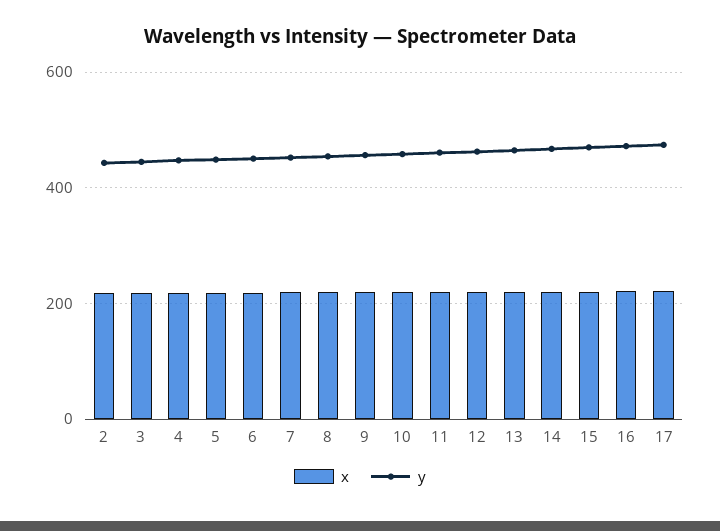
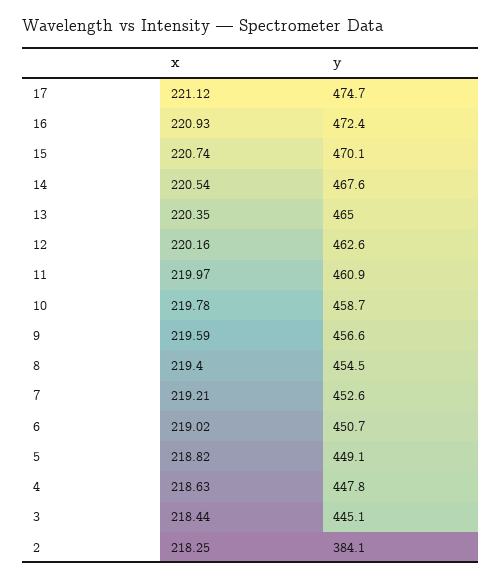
y, 2: 440 -> 384.1

